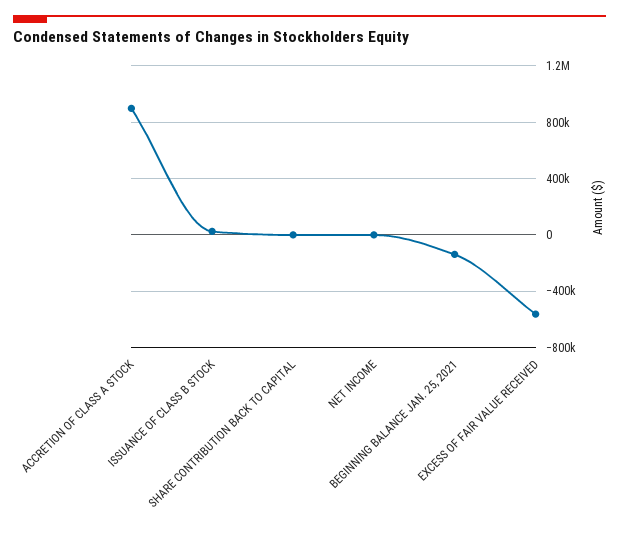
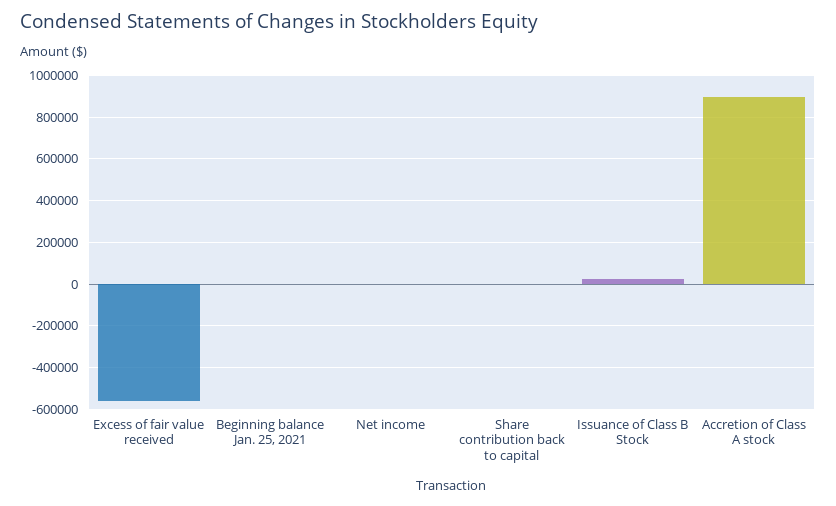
BEGINNING BALANCE JAN. 25, 2021: -150000 -> 0

